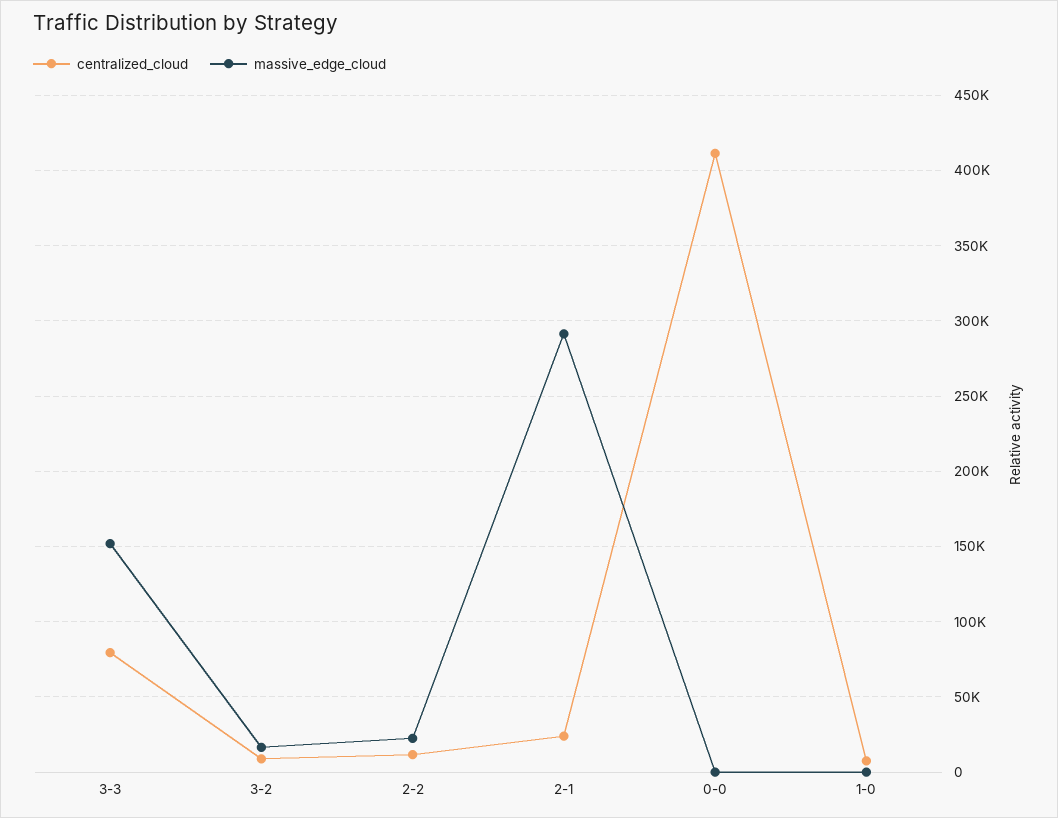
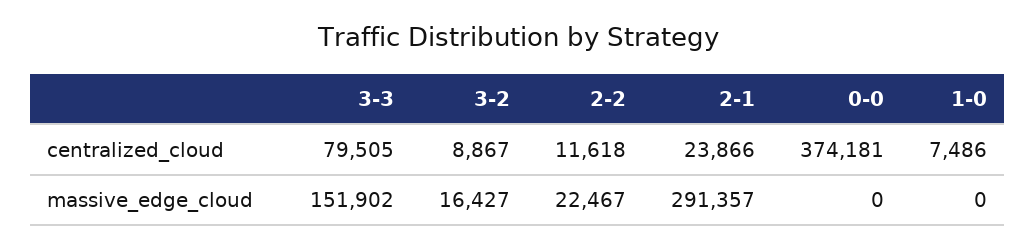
centralized_cloud, 0-0: 410000 -> 374181

